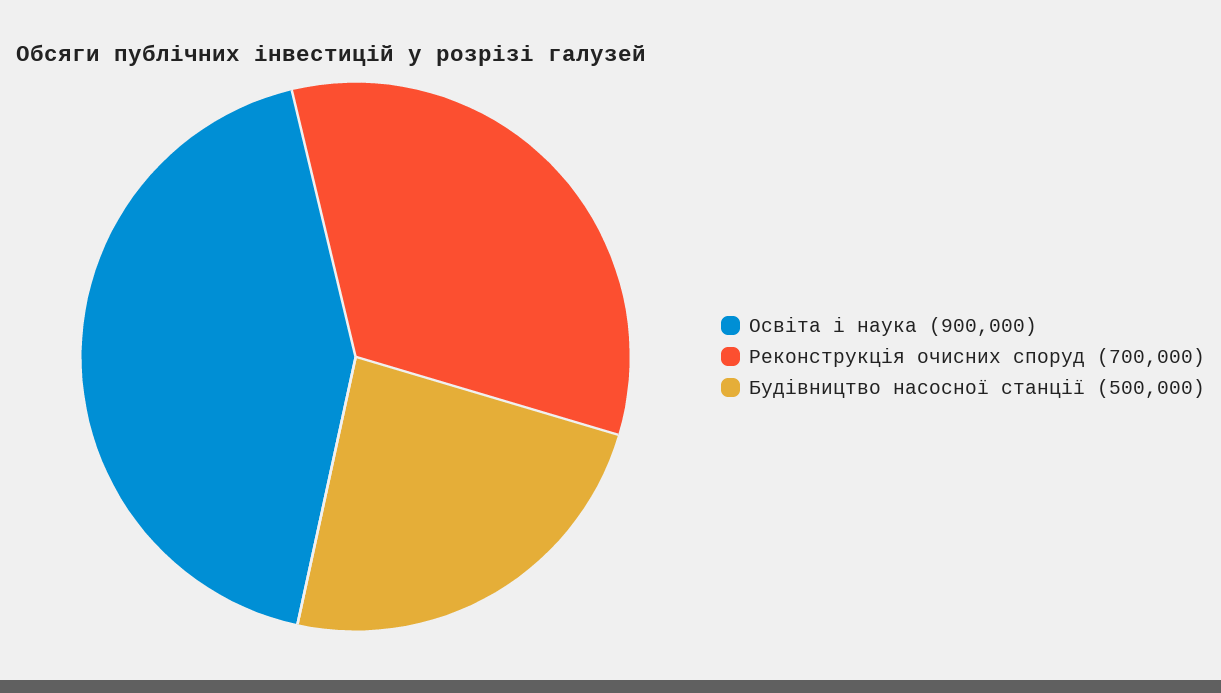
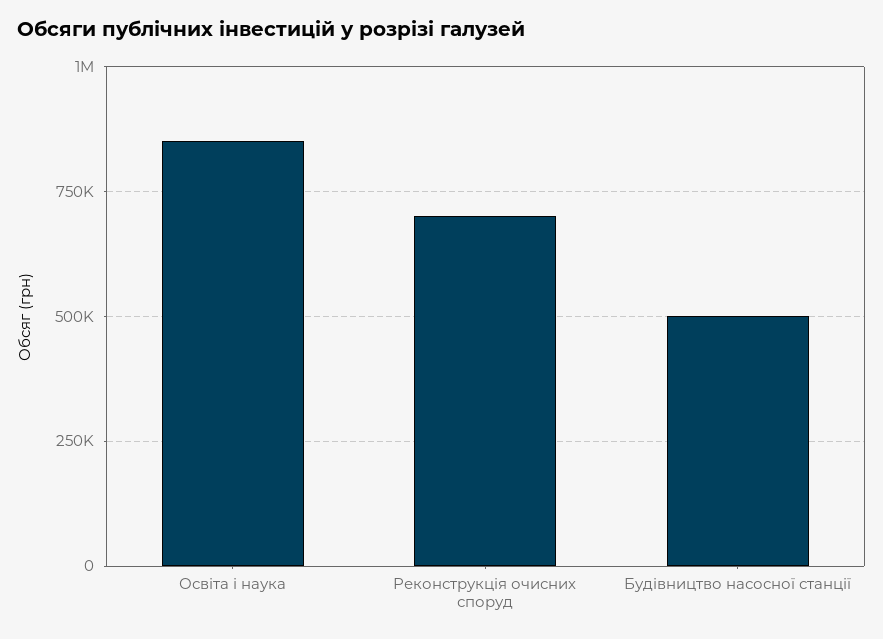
Освіта і наука: 900000 -> 850000

